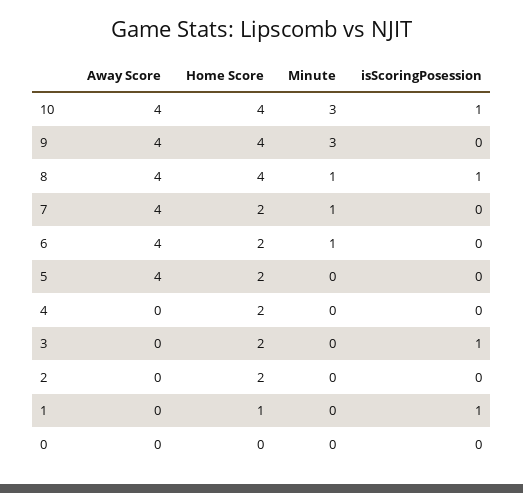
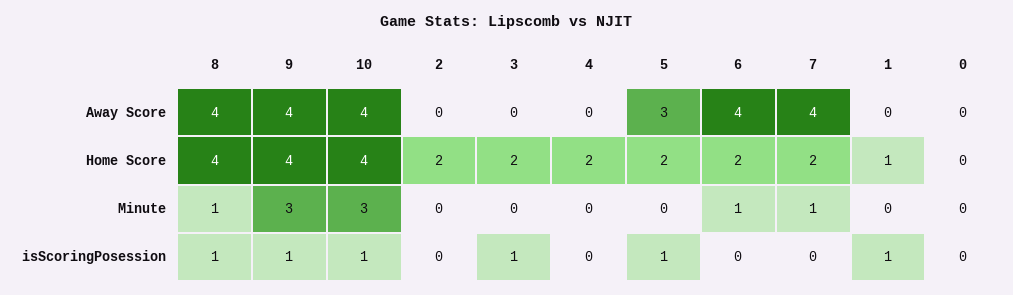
isScoringPosession, 9: 0 -> 1
Away Score, 5: 4 -> 3
isScoringPosession, 5: 0 -> 1

